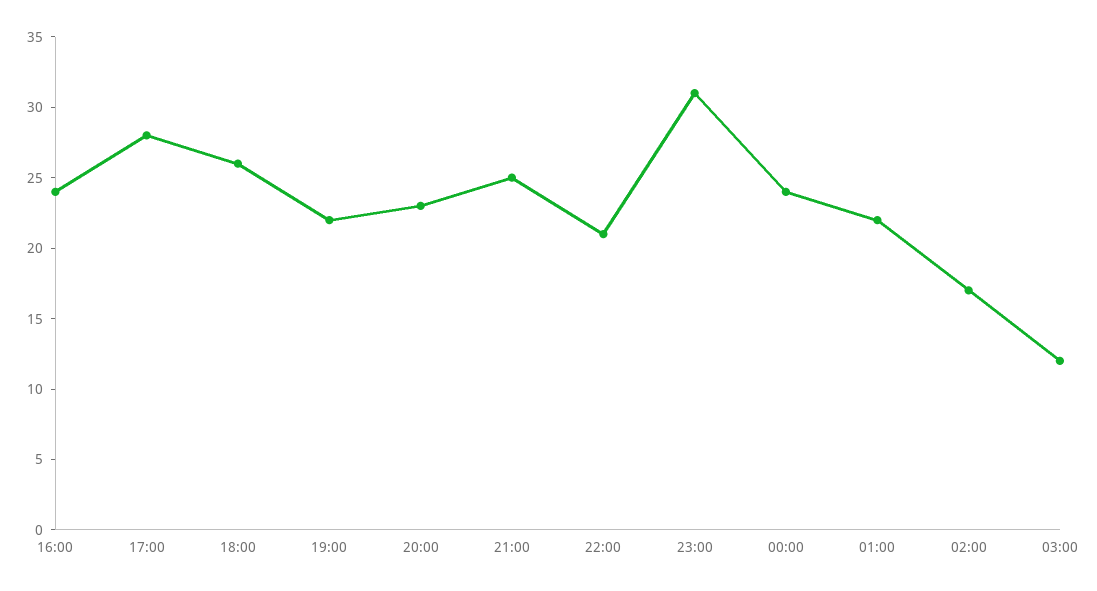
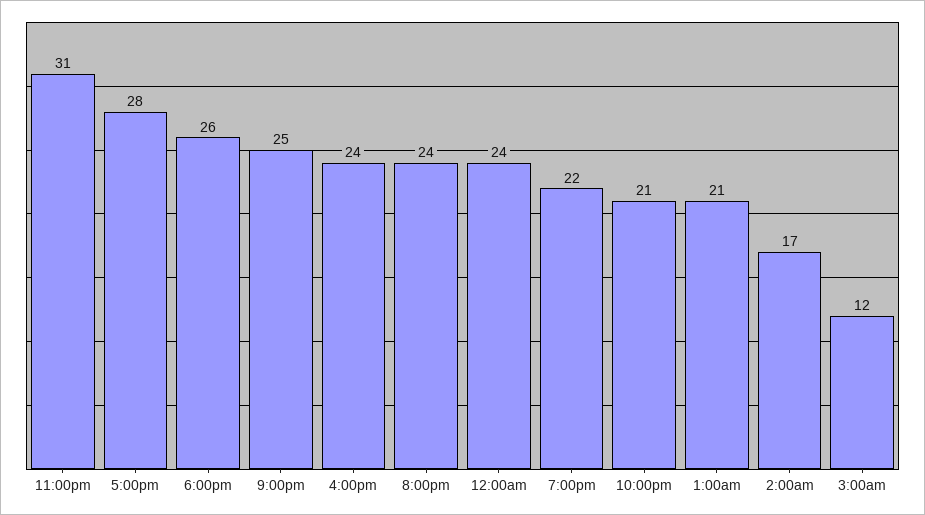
20:00: 23 -> 24
01:00: 22 -> 21

